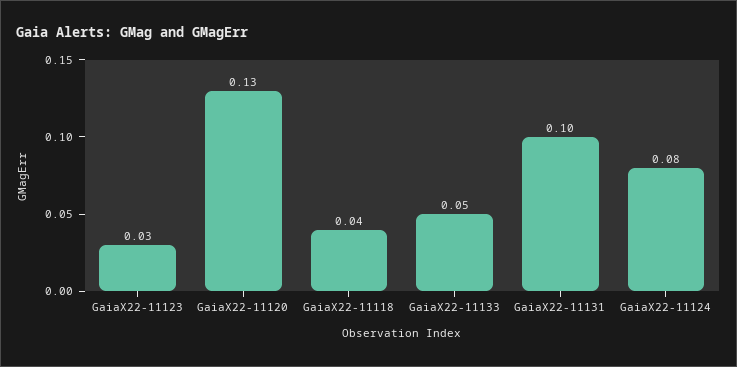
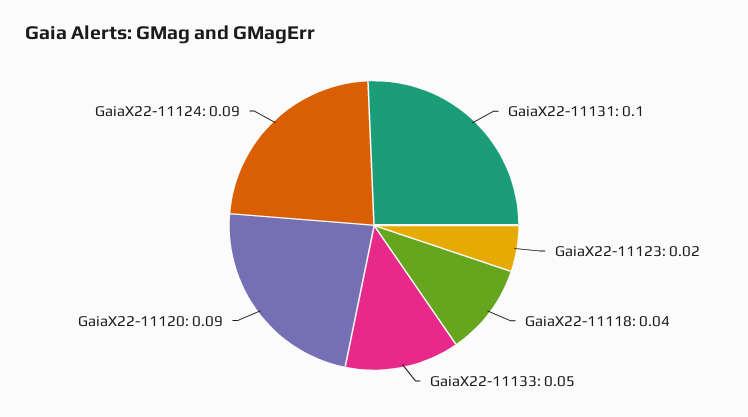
GaiaX22-11123: 0.03 -> 0.02
GaiaX22-11120: 0.13 -> 0.09
GaiaX22-11124: 0.08 -> 0.09

